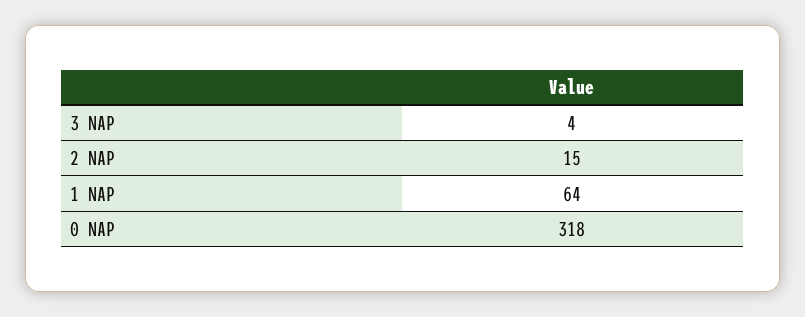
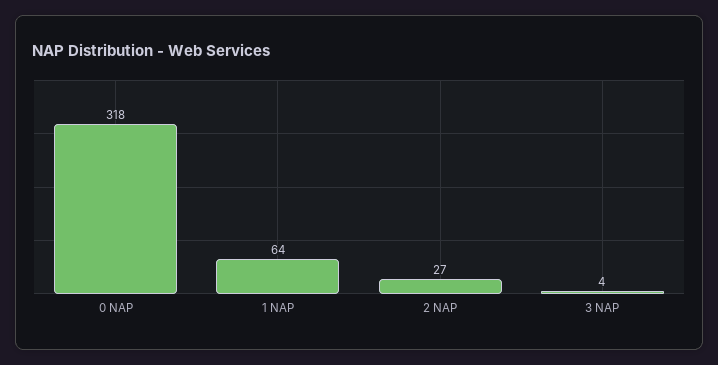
2 NAP: 15 -> 27

